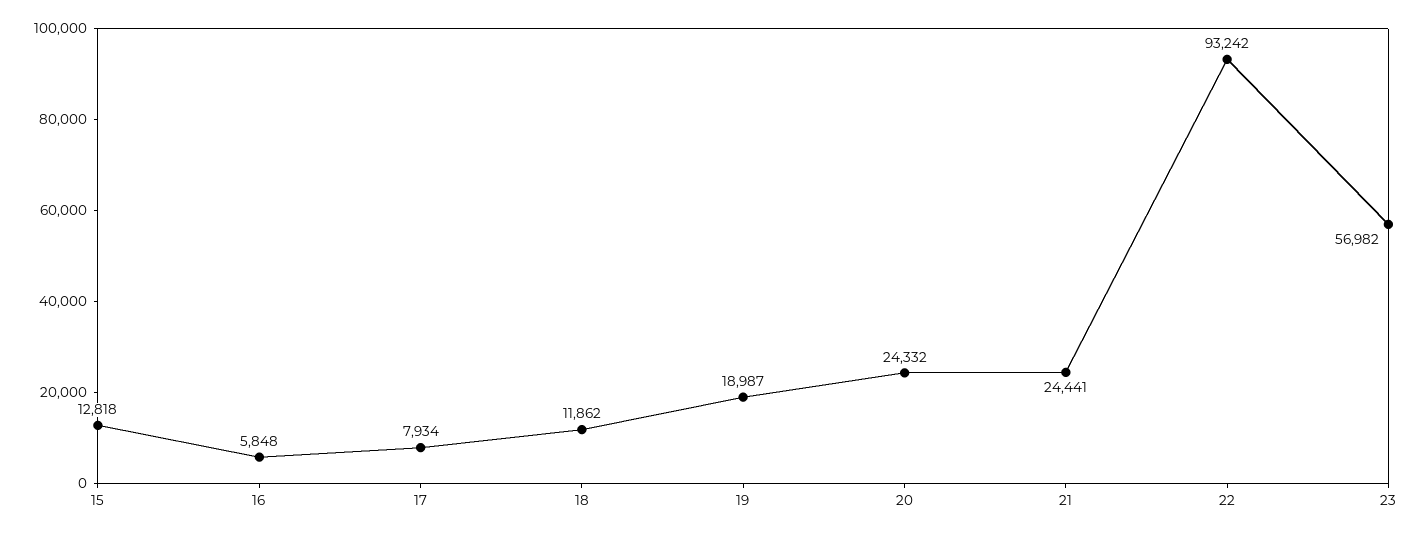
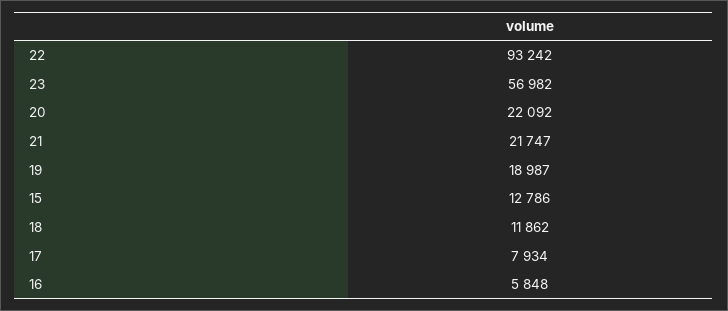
15: 12818 -> 12786
20: 24332 -> 22092
21: 24441 -> 21747

